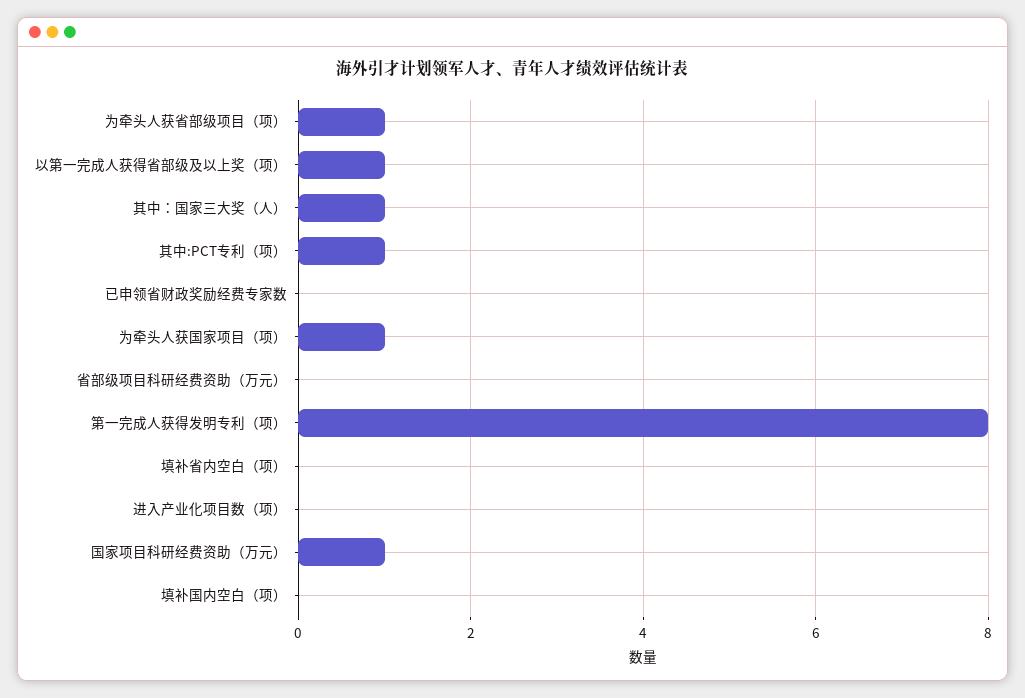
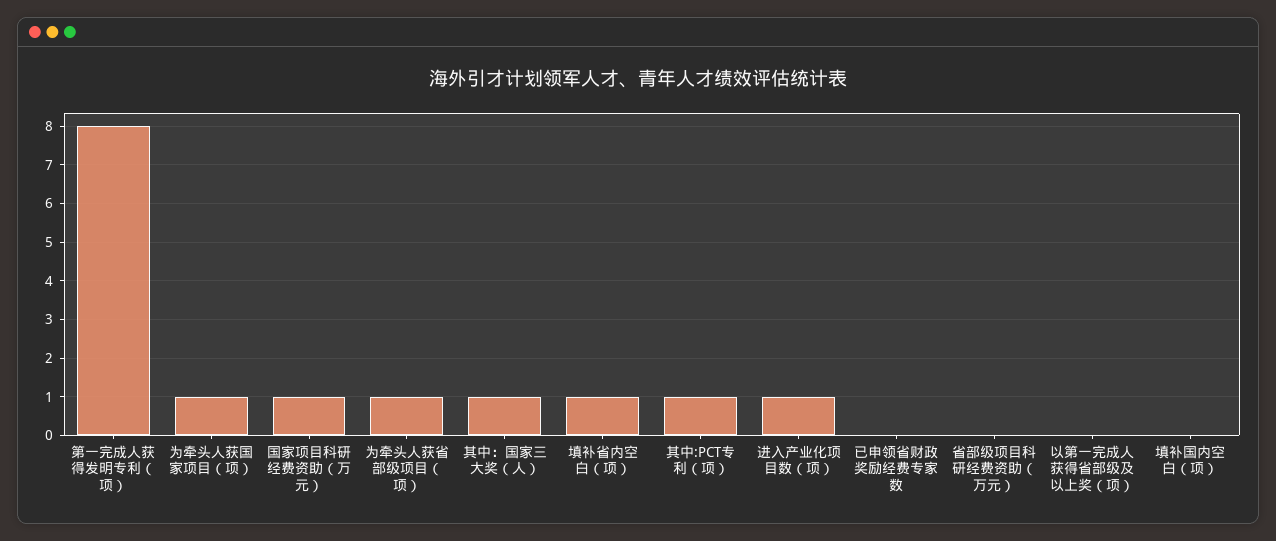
以第一完成人获得省部级及以上奖（项）: 1 -> 0
填补省内空白（项）: 0 -> 1
进入产业化项目数（项）: 0 -> 1

